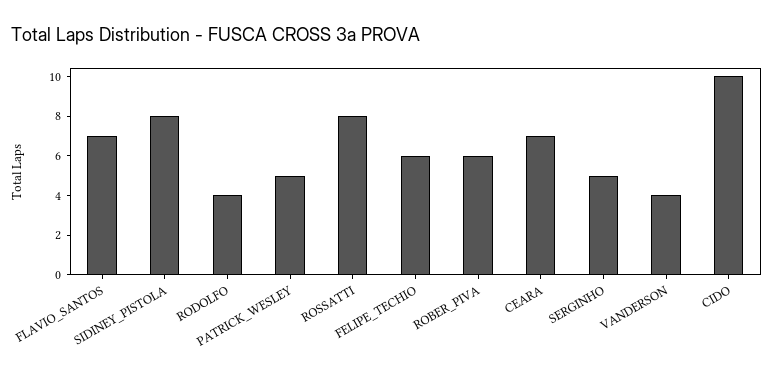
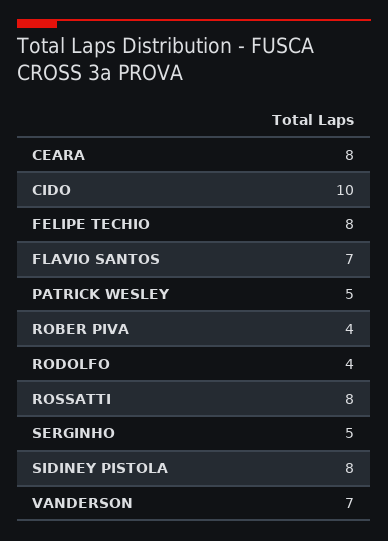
FELIPE_TECHIO: 6 -> 8
ROBER_PIVA: 6 -> 4
CEARA: 7 -> 8
VANDERSON: 4 -> 7

